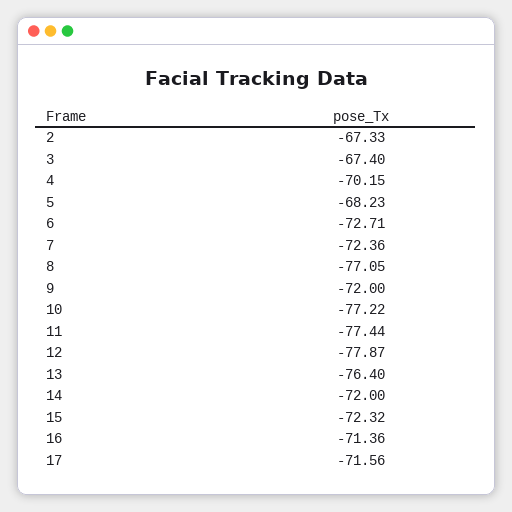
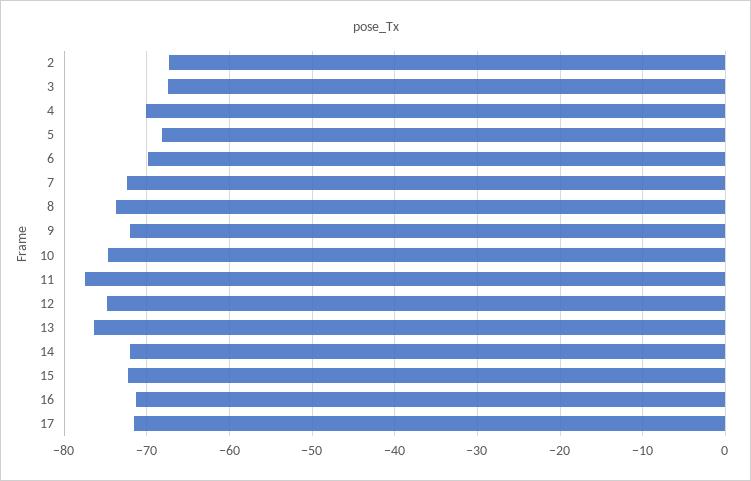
6: -72.71 -> -70
8: -77.05 -> -74
10: -77.22 -> -75
12: -77.87 -> -75

